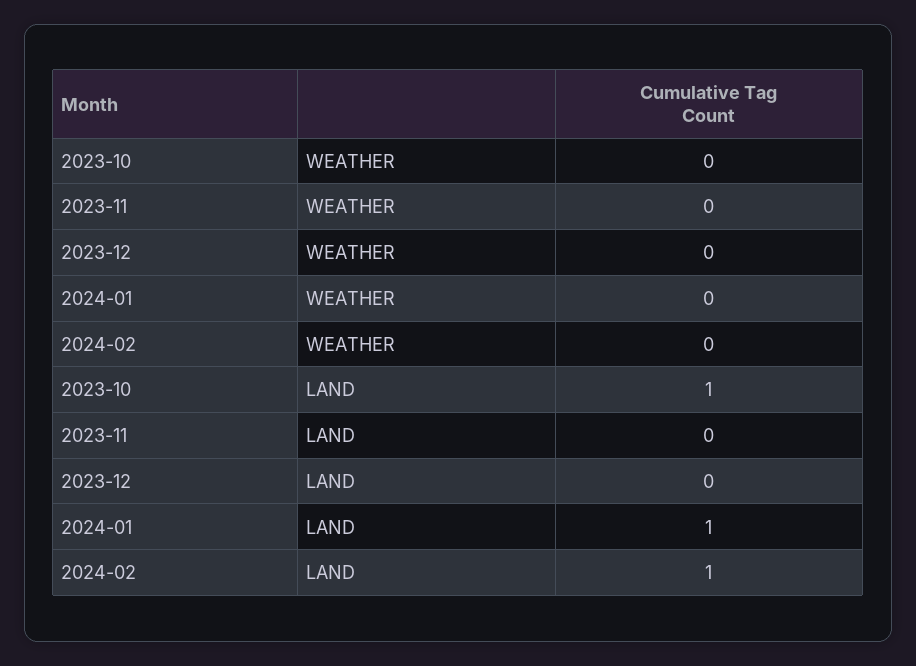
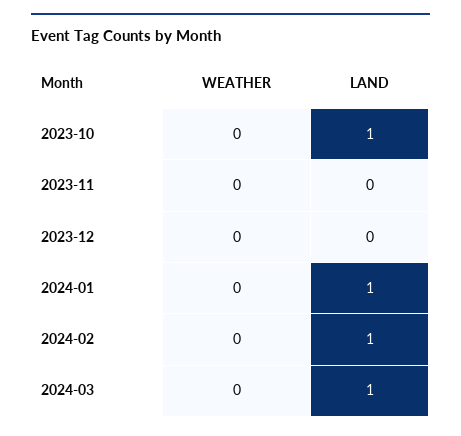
2024-03, WEATHER: none -> 0
2024-03, LAND: none -> 1

